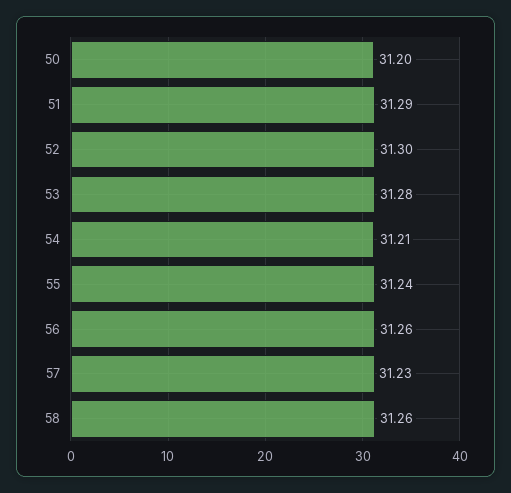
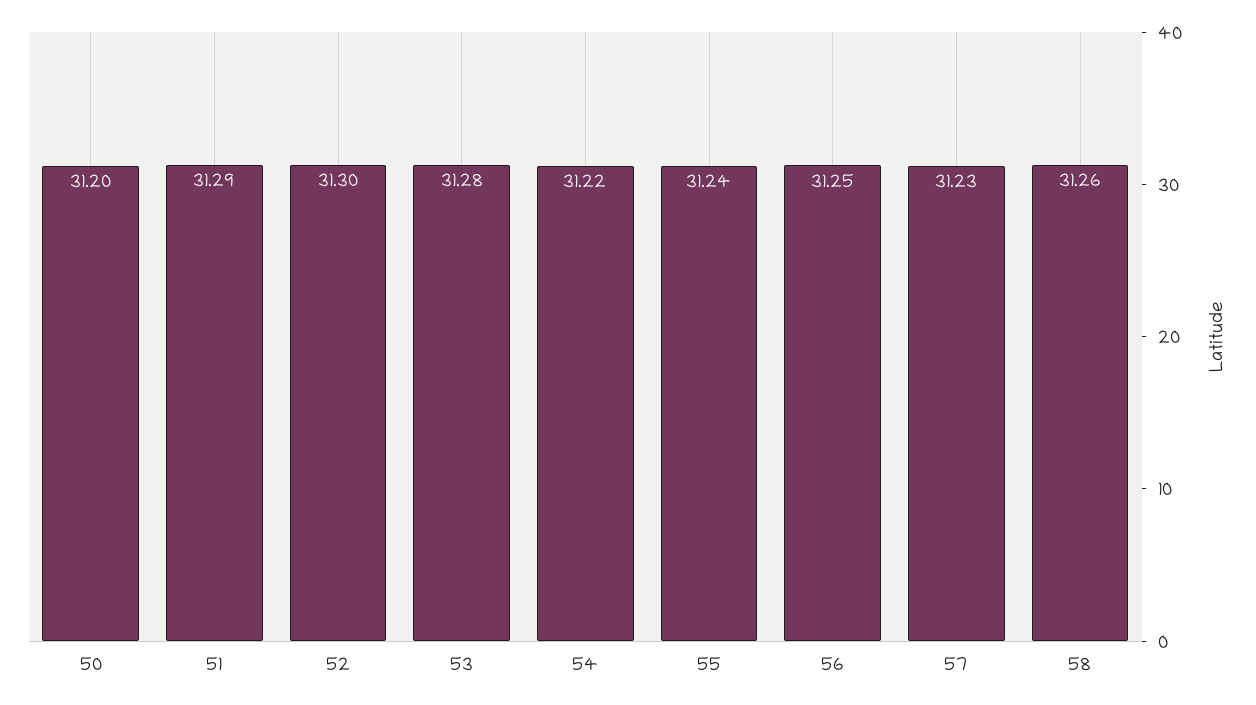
54: 31.21 -> 31.22
56: 31.26 -> 31.25

